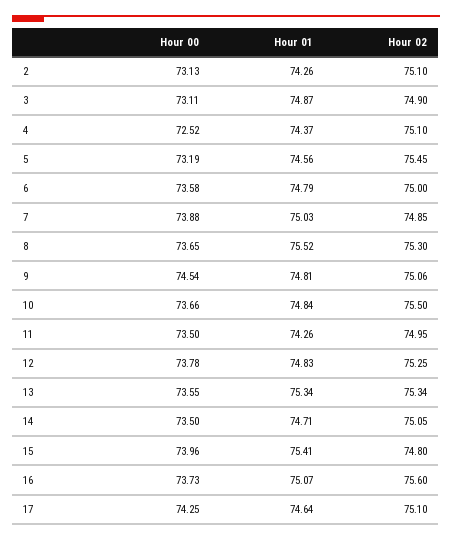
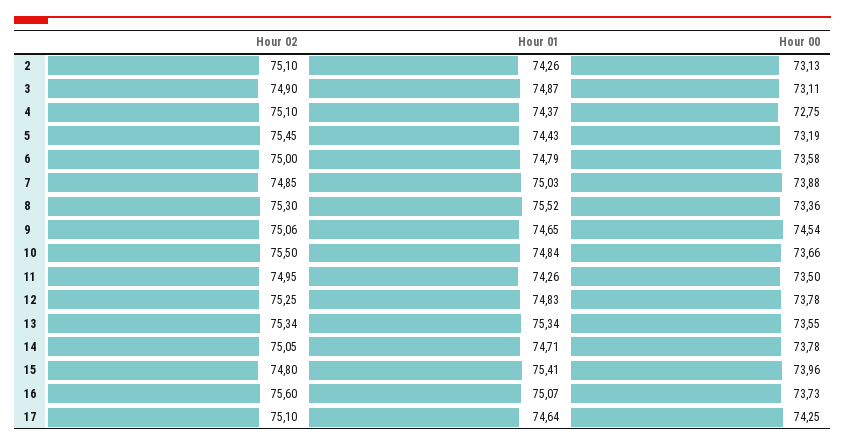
Hour 00, 4: 72.52 -> 72.75
Hour 01, 5: 74.56 -> 74.43
Hour 00, 8: 73.65 -> 73.36
Hour 01, 9: 74.81 -> 74.65
Hour 00, 14: 73.5 -> 73.78

